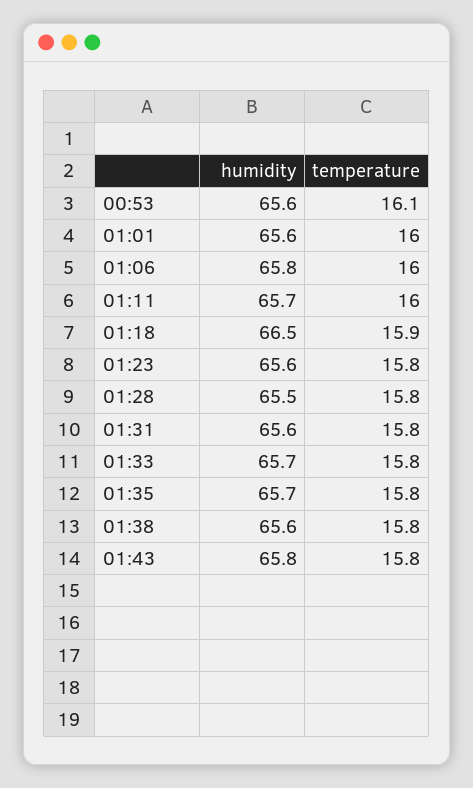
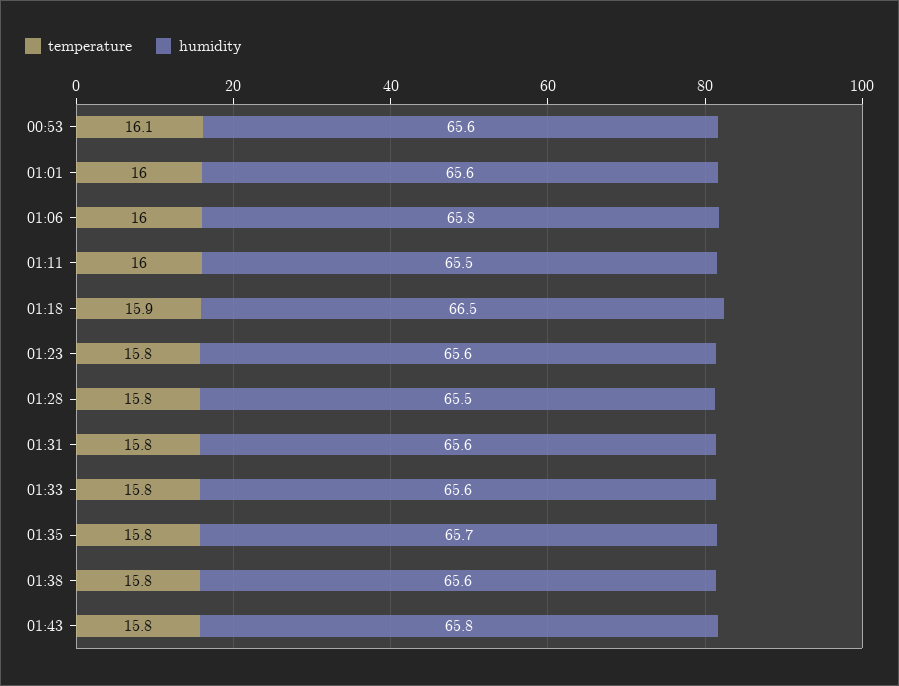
humidity, 01:11: 65.7 -> 65.5
humidity, 01:33: 65.7 -> 65.6

